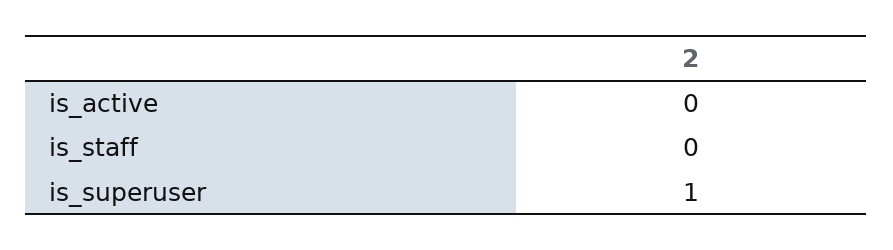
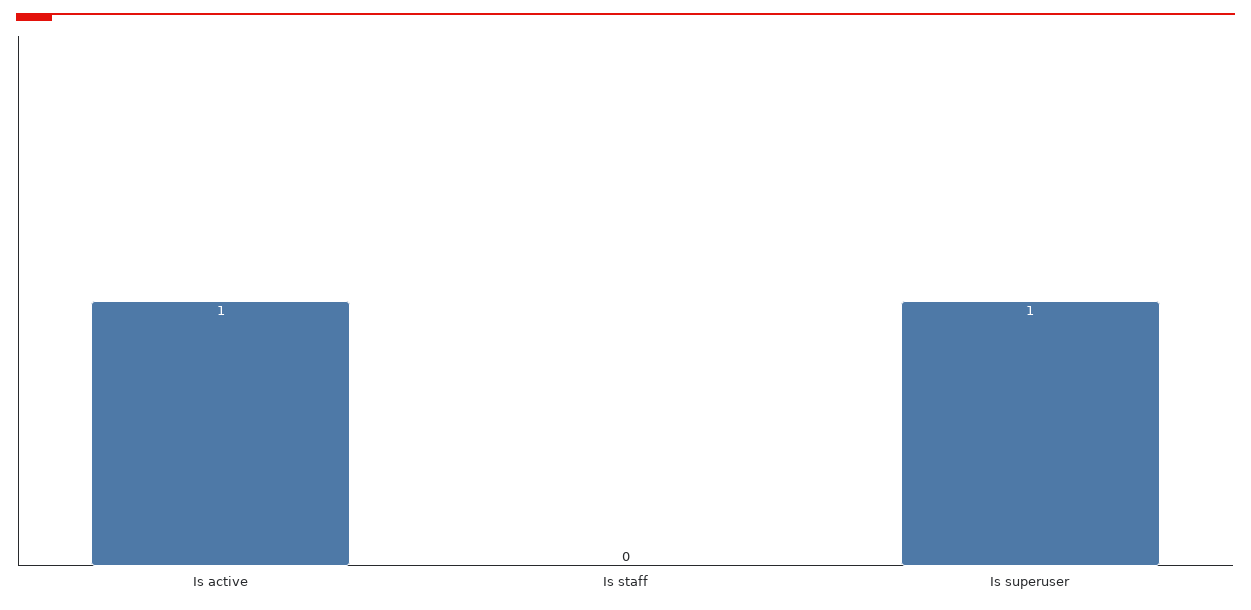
is_active: 0 -> 1

